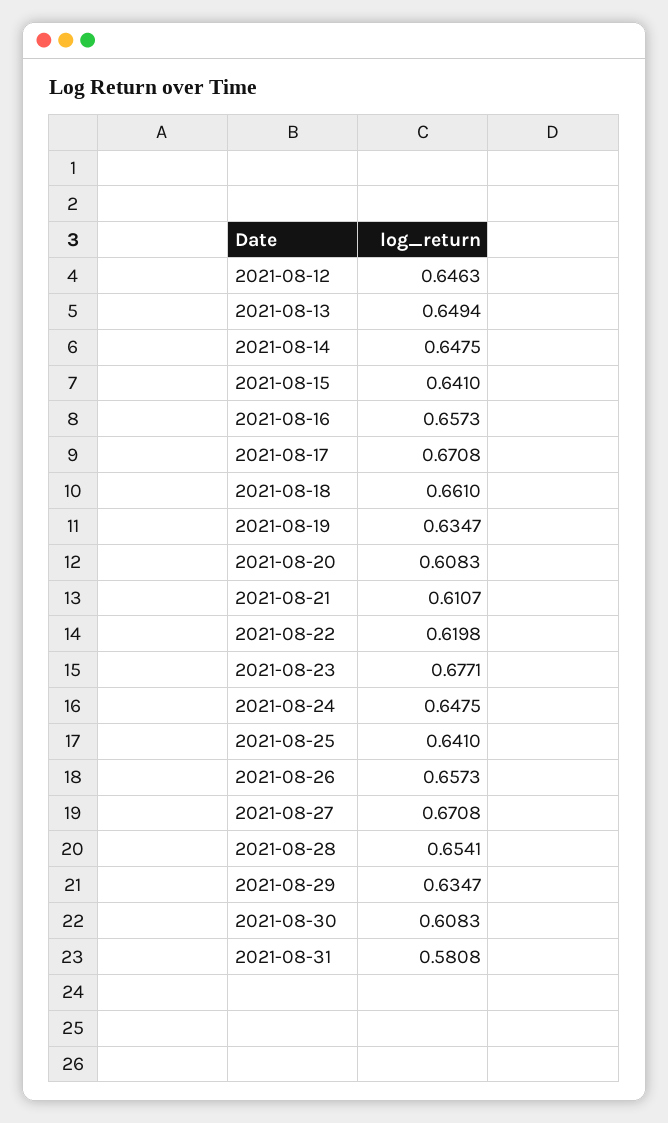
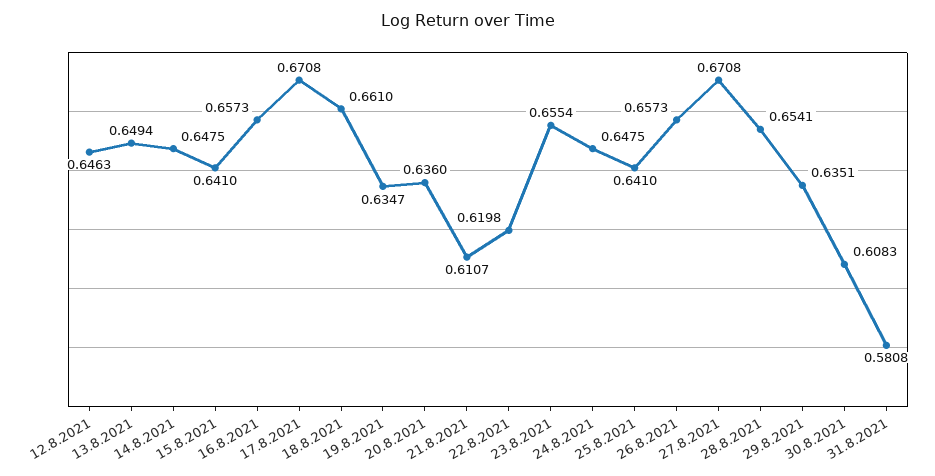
2021-08-20: 0.6083 -> 0.636
2021-08-23: 0.6771 -> 0.6554
2021-08-29: 0.6347 -> 0.6351

